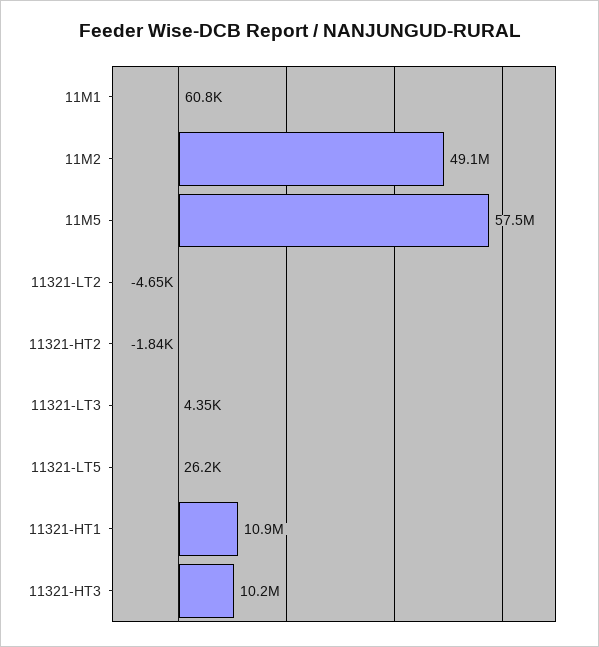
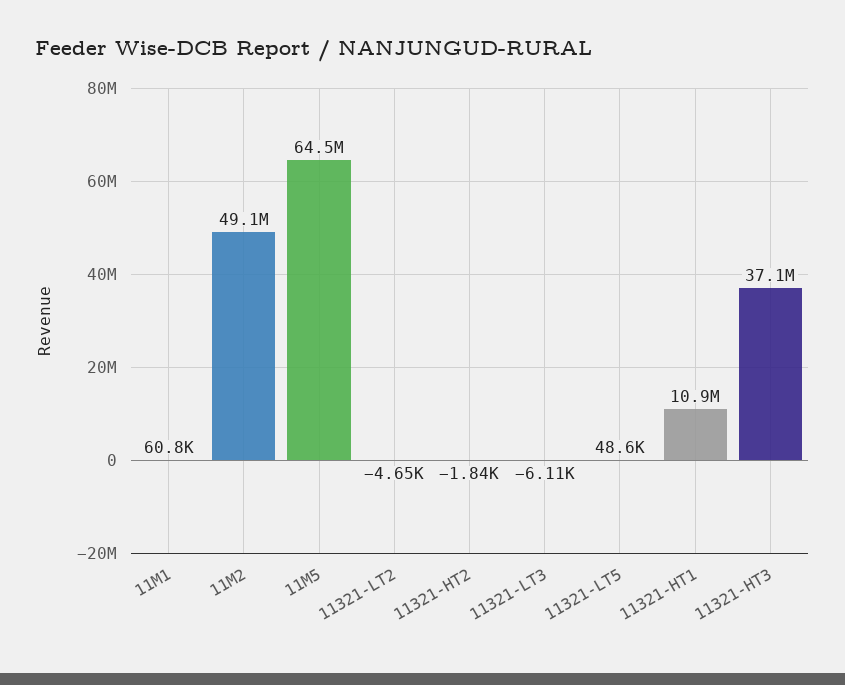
11M5: 57500000 -> 64500000
11321-LT3: 4350 -> -6110
11321-LT5: 26200 -> 48600
11321-HT3: 10200000 -> 37100000

